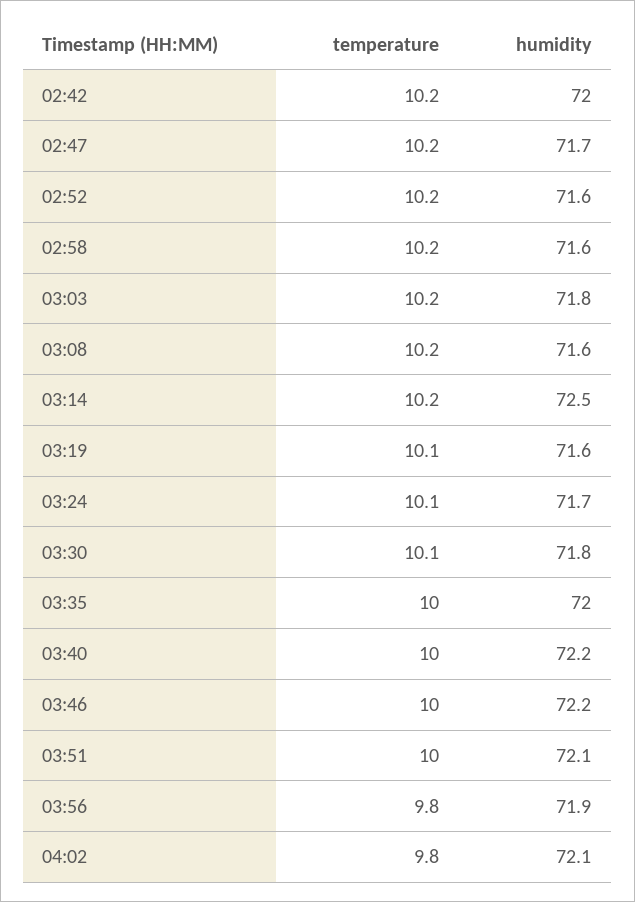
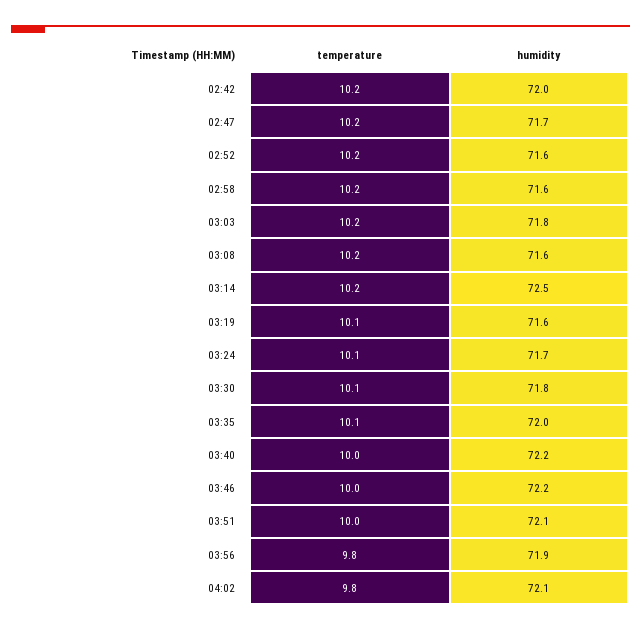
temperature, 03:35: 10 -> 10.1

